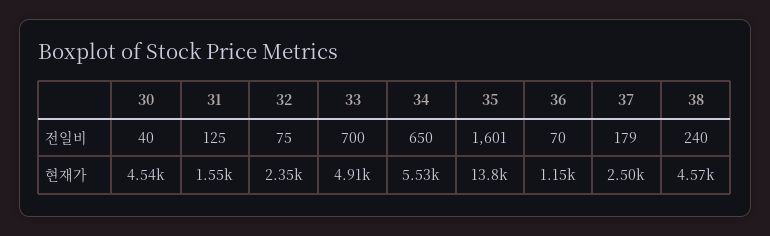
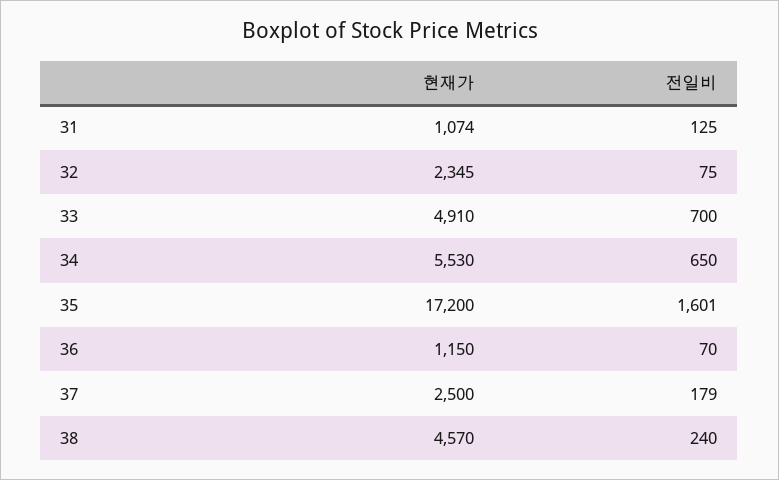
30, 전일비: 40 -> none
30, 현재가: 4540 -> none
31, 현재가: 1550 -> 1074
35, 현재가: 13800 -> 17200

